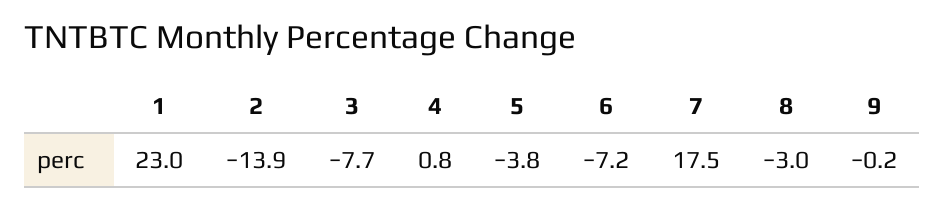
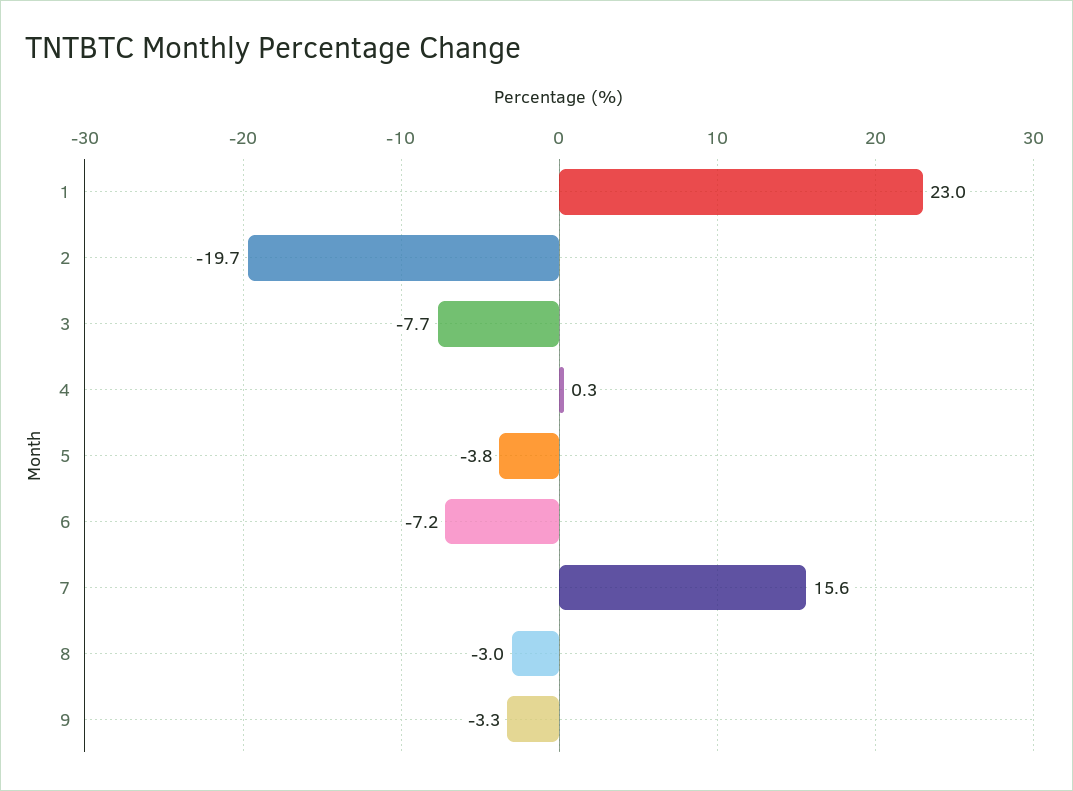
2: -13.9 -> -19.7
4: 0.8 -> 0.3
7: 17.5 -> 15.6
9: -0.2 -> -3.3

